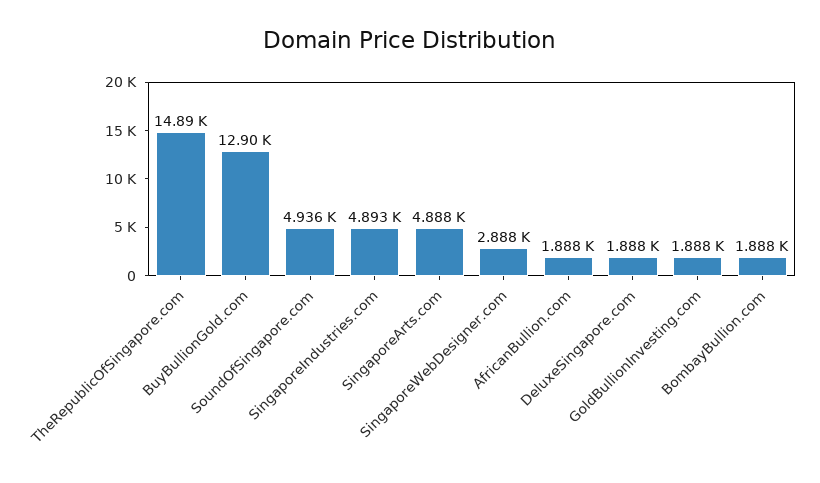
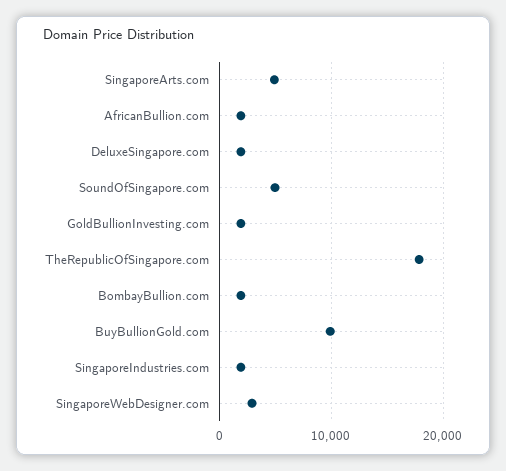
TheRepublicOfSingapore.com: 14890 -> 18000
BuyBullionGold.com: 12900 -> 10000
SingaporeIndustries.com: 4893 -> 2000

